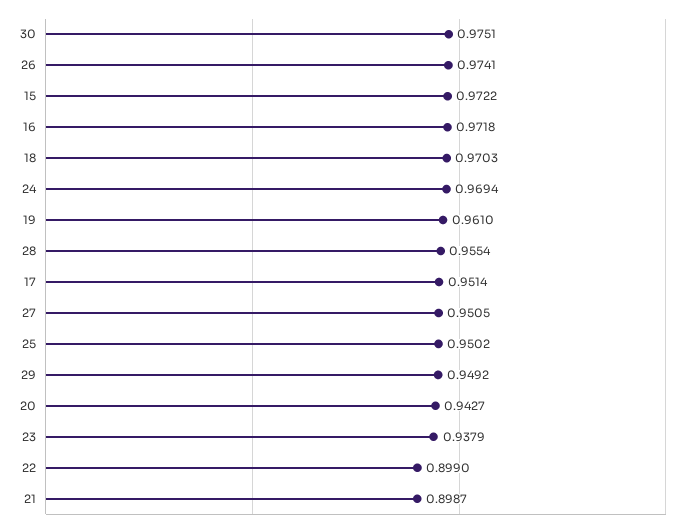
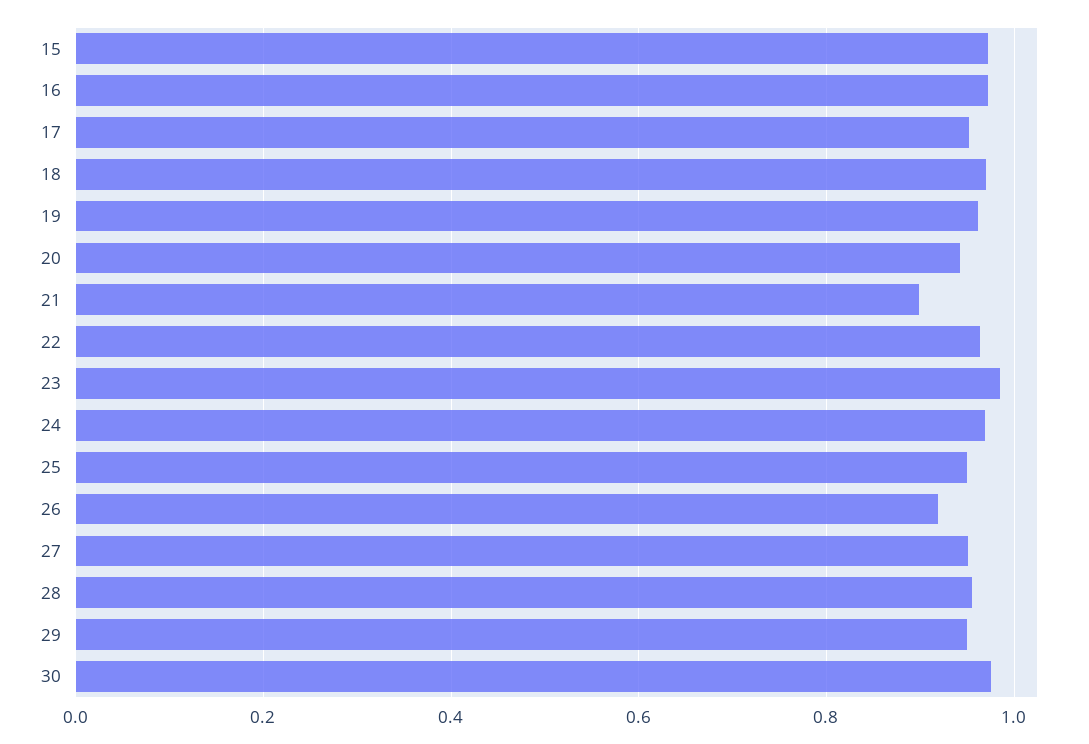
26: 0.9741 -> 0.92
23: 0.9379 -> 0.98
22: 0.899 -> 0.96

